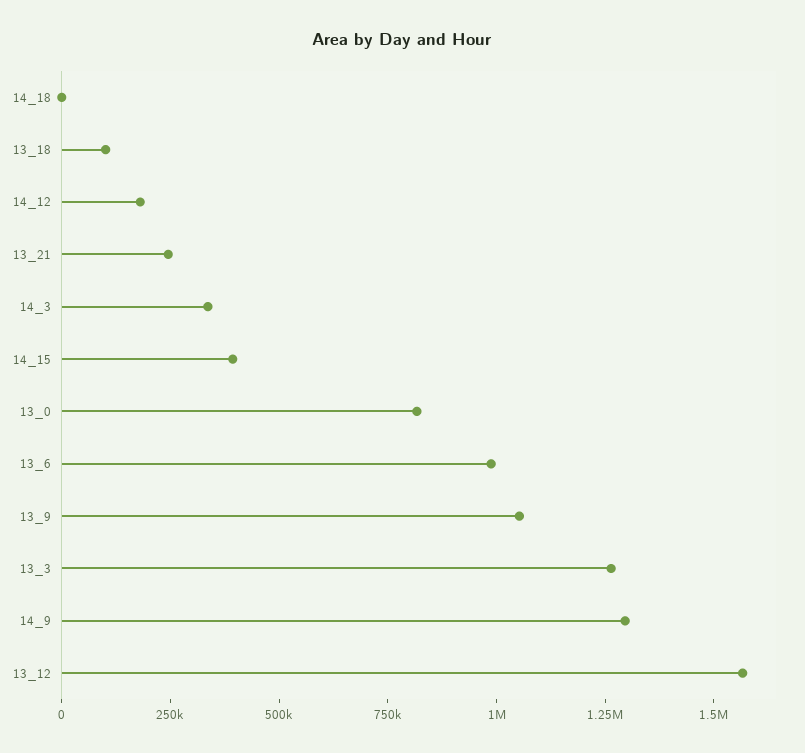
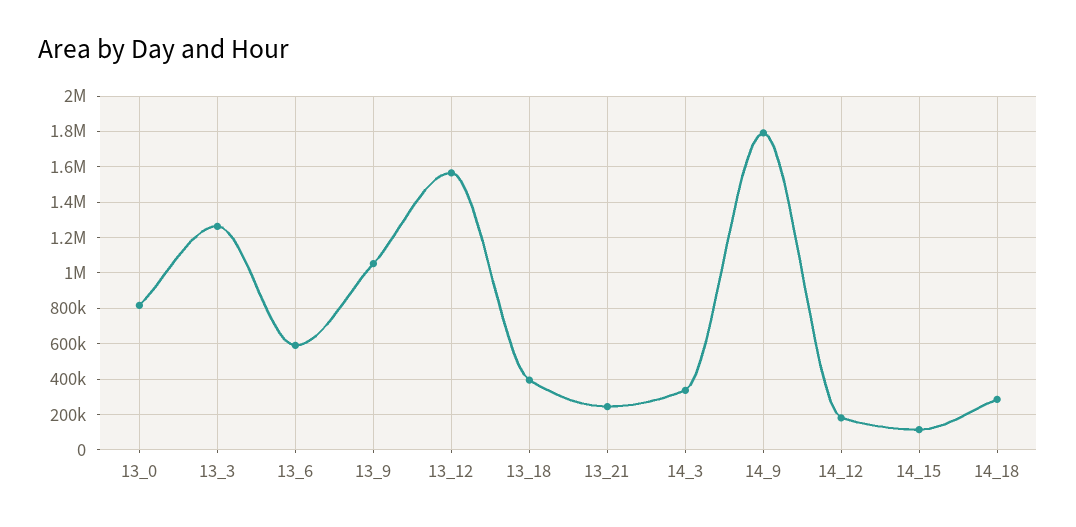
14_18: 0 -> 300000
13_18: 100000 -> 400000
14_15: 400000 -> 100000
13_6: 1000000 -> 600000
14_9: 1300000 -> 1800000

